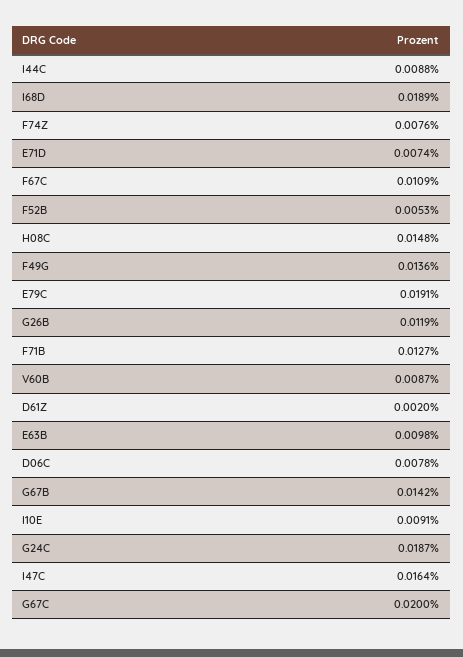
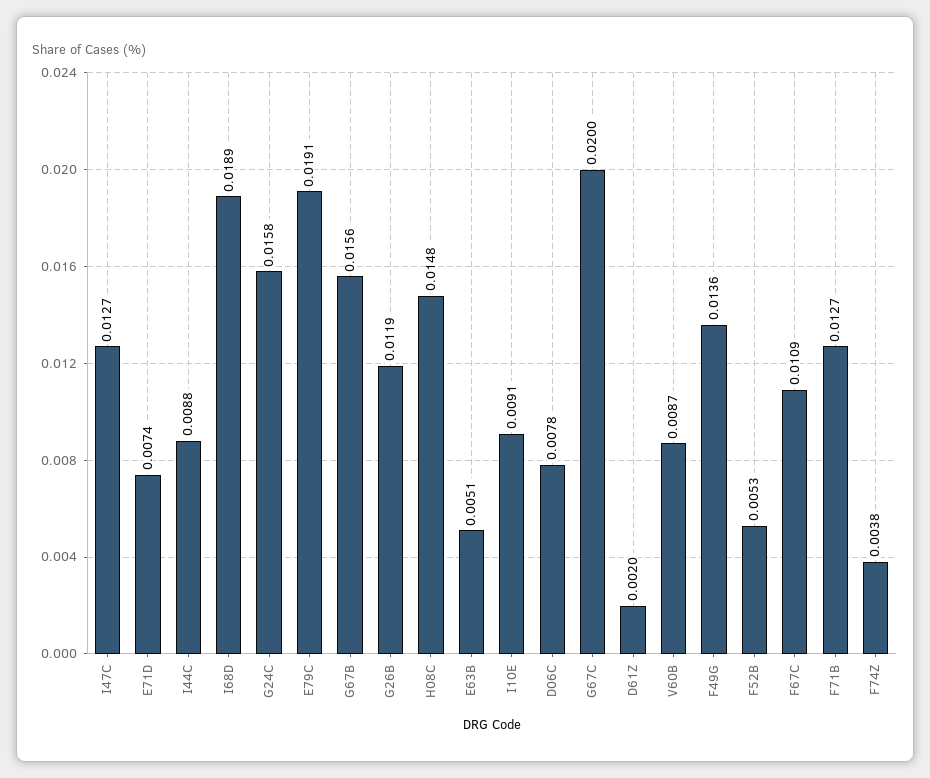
F74Z: 0.0076 -> 0.0038
E63B: 0.0098 -> 0.0051
G67B: 0.0142 -> 0.0156
G24C: 0.0187 -> 0.0158
I47C: 0.0164 -> 0.0127

